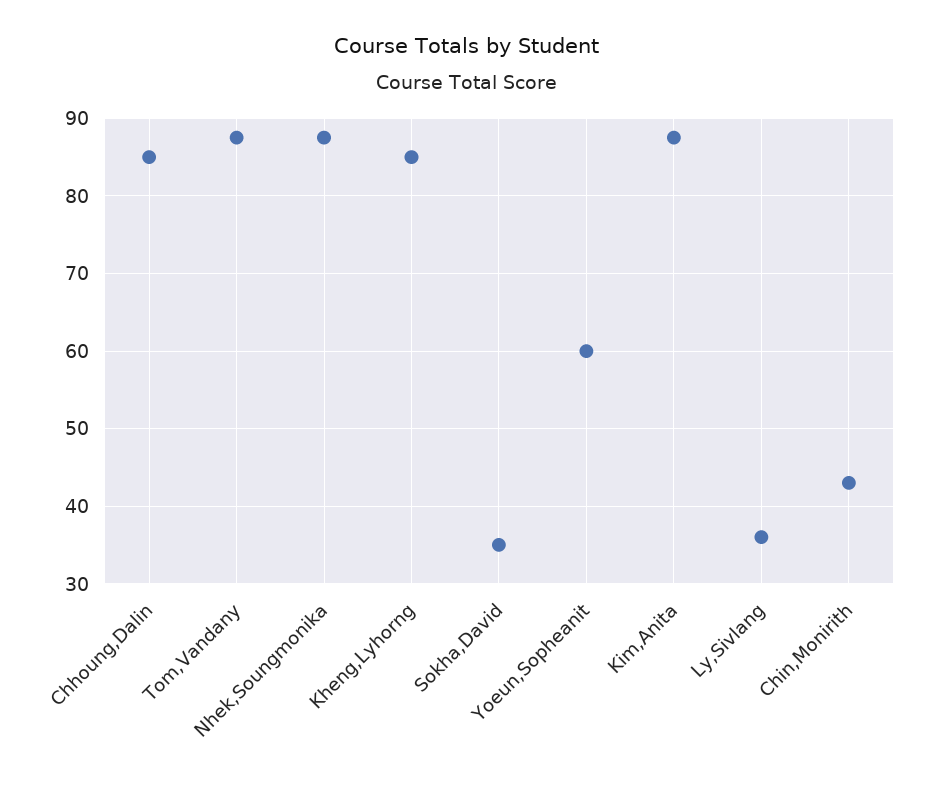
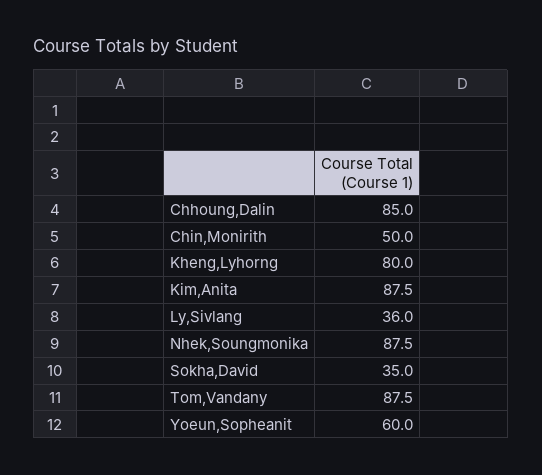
Kheng,Lyhorng: 85 -> 80
Chin,Monirith: 43 -> 50

